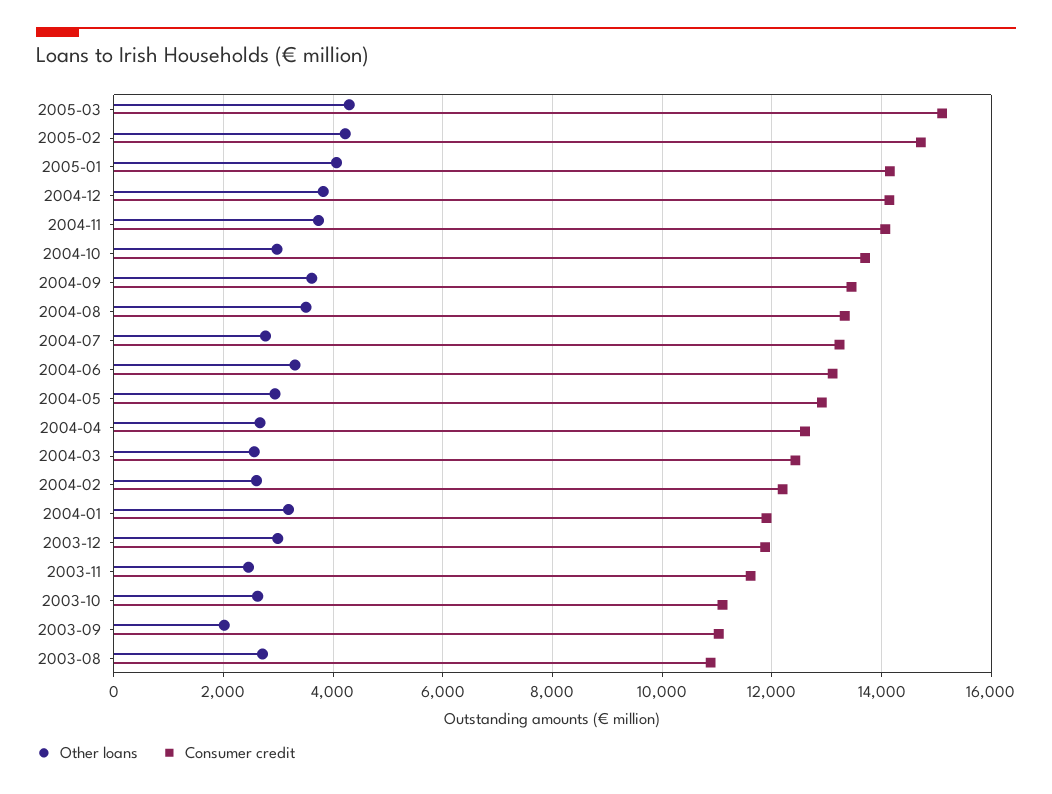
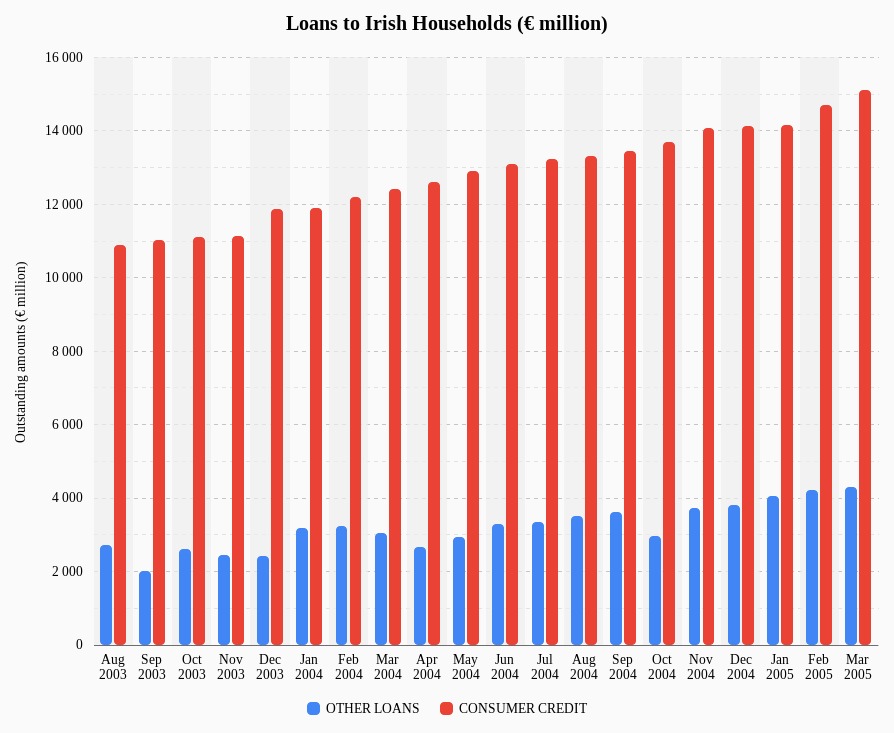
Other loans, 2004-07: 2800 -> 3400
Other loans, 2004-03: 2600 -> 3000
Other loans, 2004-02: 2600 -> 3200
Other loans, 2003-12: 3000 -> 2400
Consumer credit, 2003-11: 11600 -> 11200

